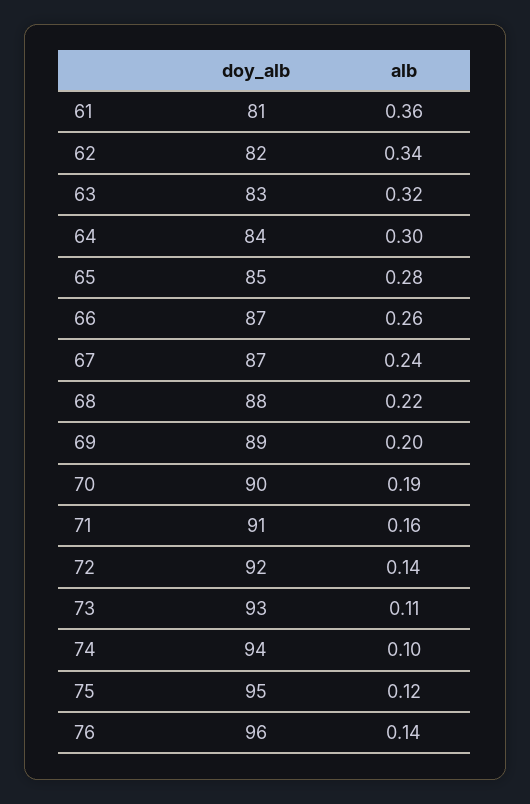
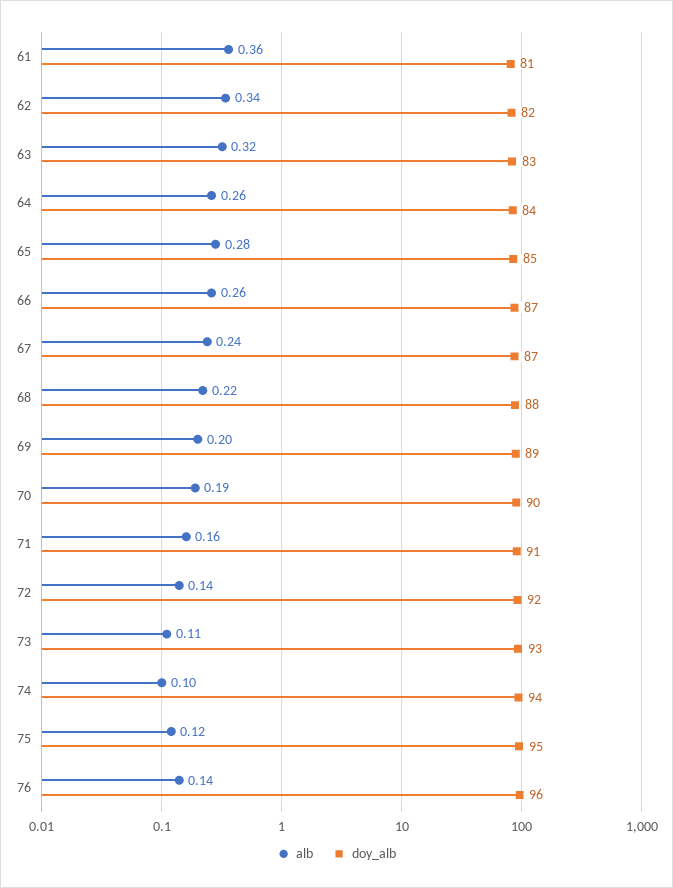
alb, 64: 0.3 -> 0.26

